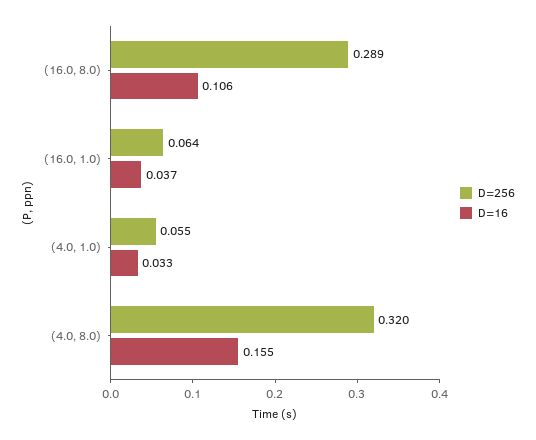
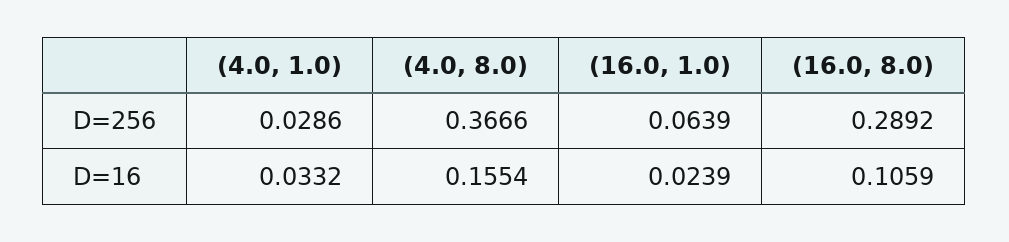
D=16, (16.0, 1.0): 0.037 -> 0.0239
D=256, (4.0, 1.0): 0.055 -> 0.0286
D=256, (4.0, 8.0): 0.32 -> 0.3666

